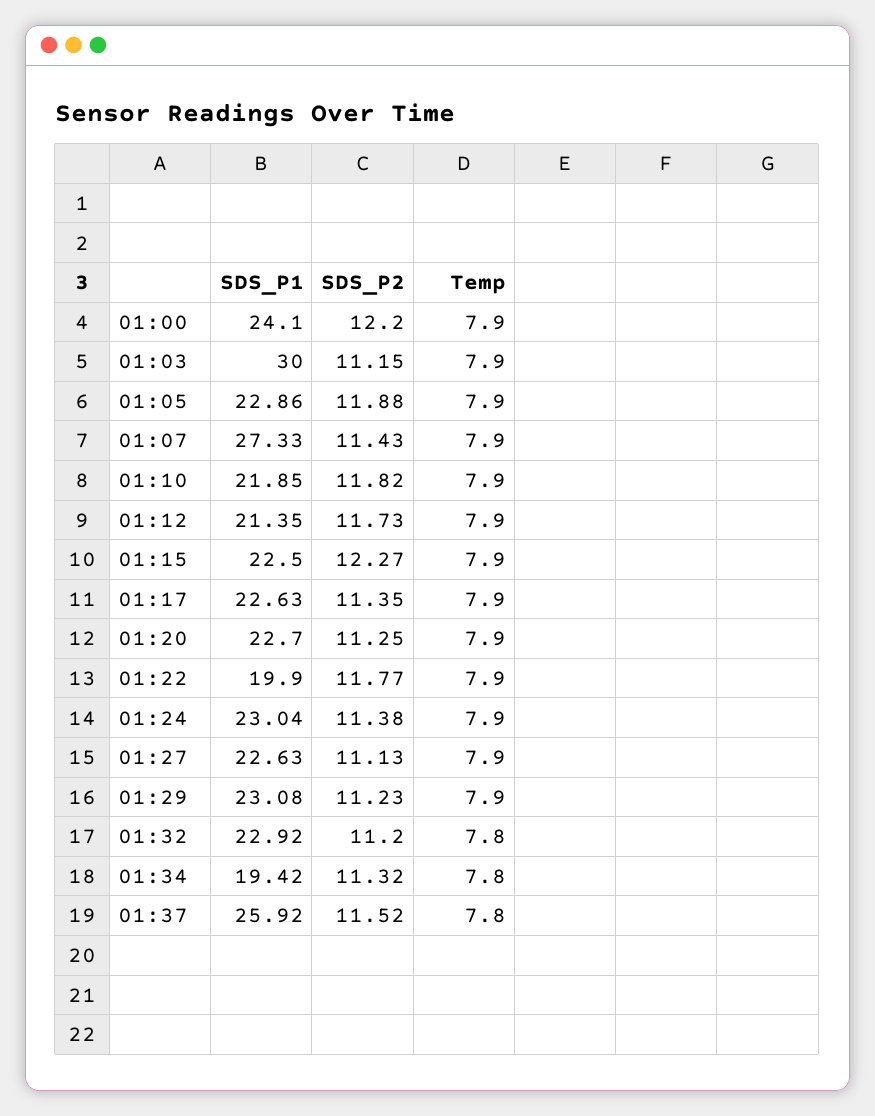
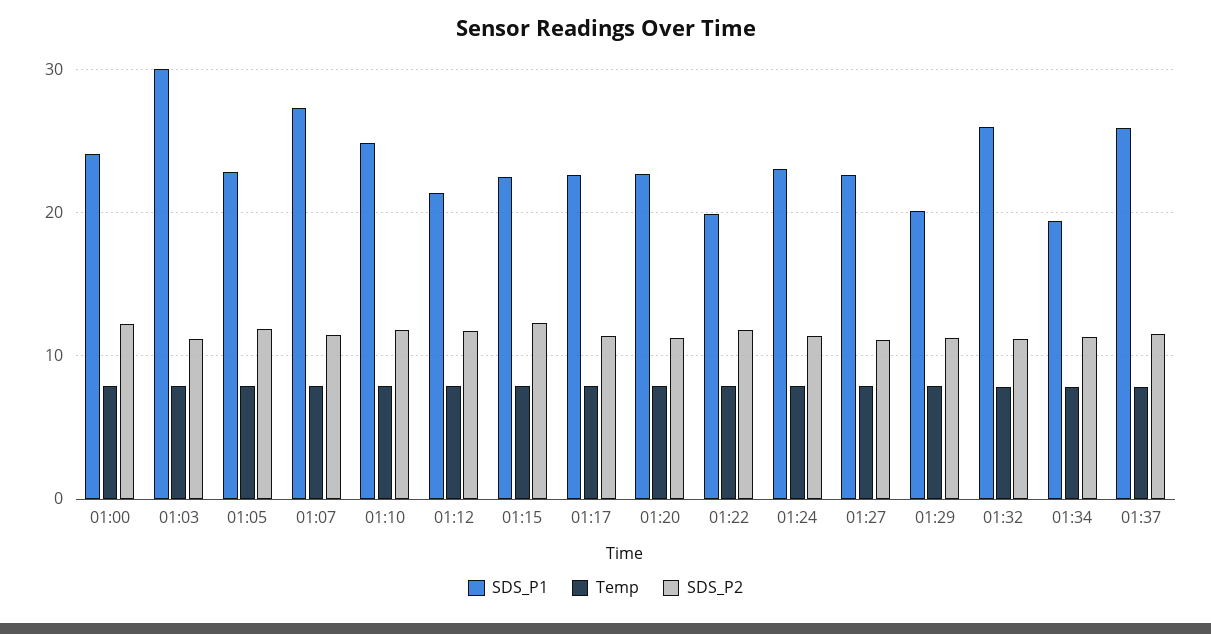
SDS_P1, 01:10: 21.85 -> 25
SDS_P1, 01:29: 23.08 -> 20
SDS_P1, 01:32: 22.92 -> 26

